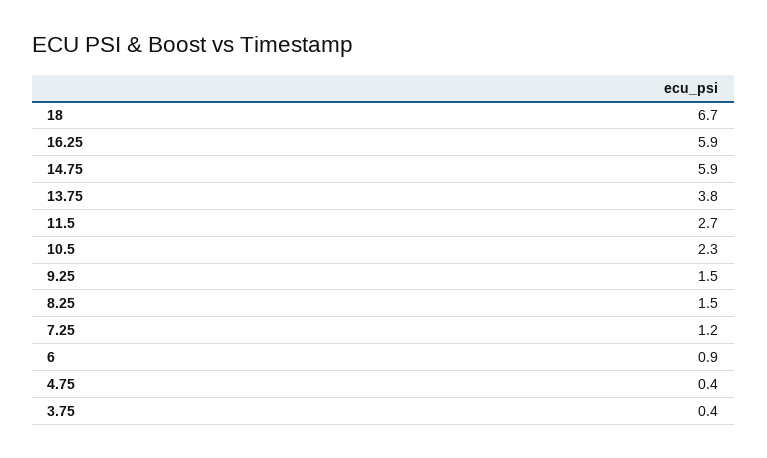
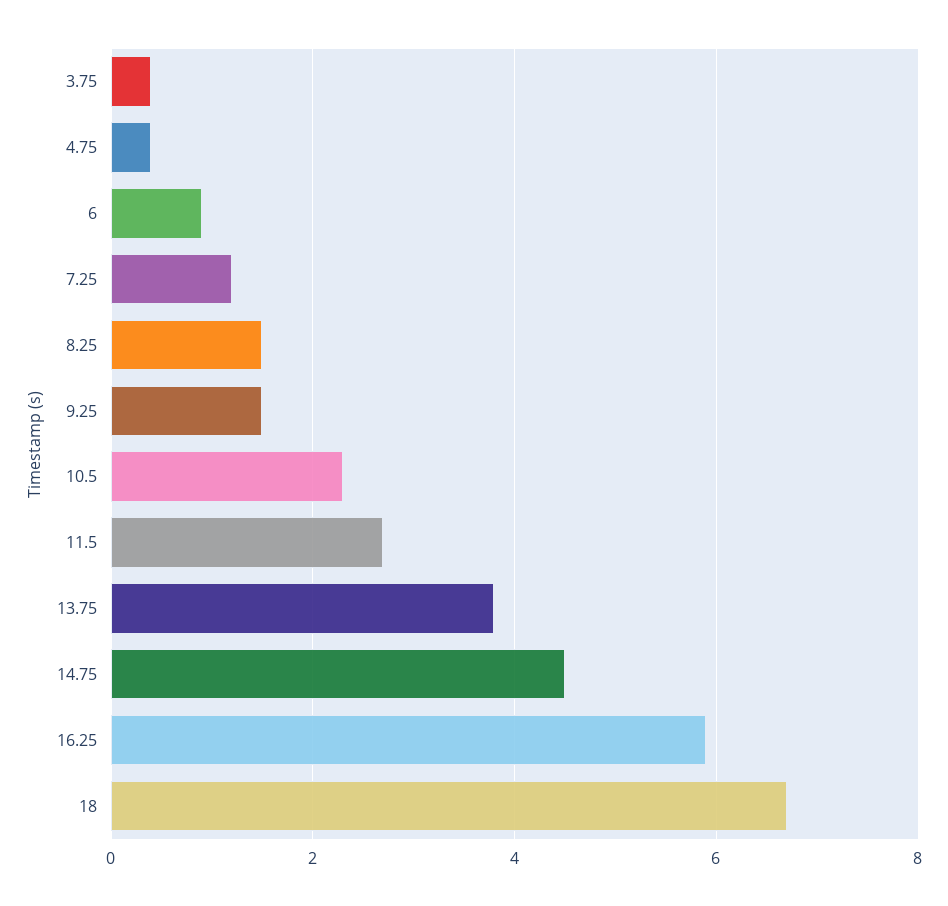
14.75: 5.9 -> 4.5

